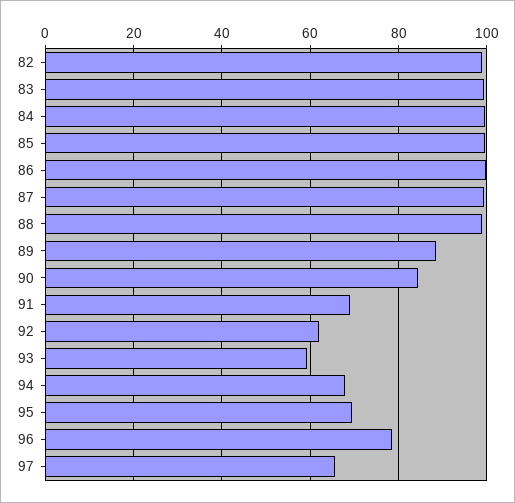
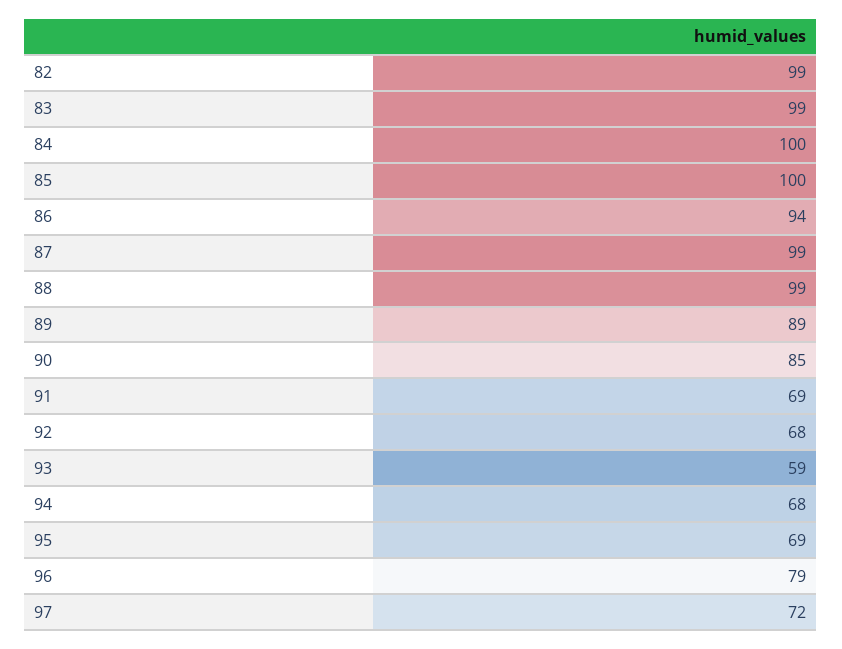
86: 100 -> 94
92: 62 -> 68
97: 66 -> 72

